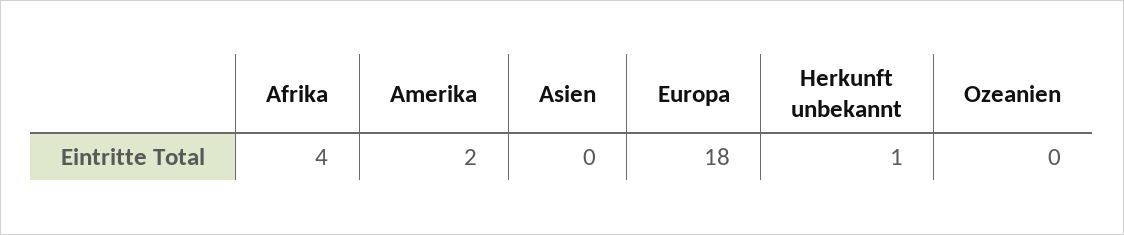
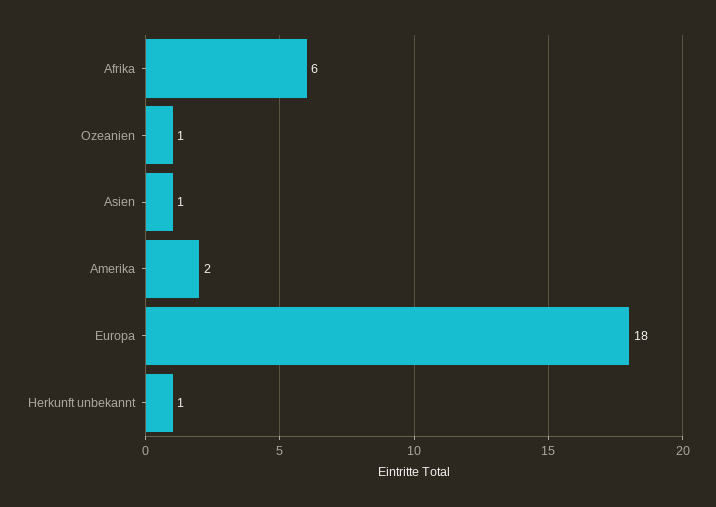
Afrika: 4 -> 6
Asien: 0 -> 1
Ozeanien: 0 -> 1

